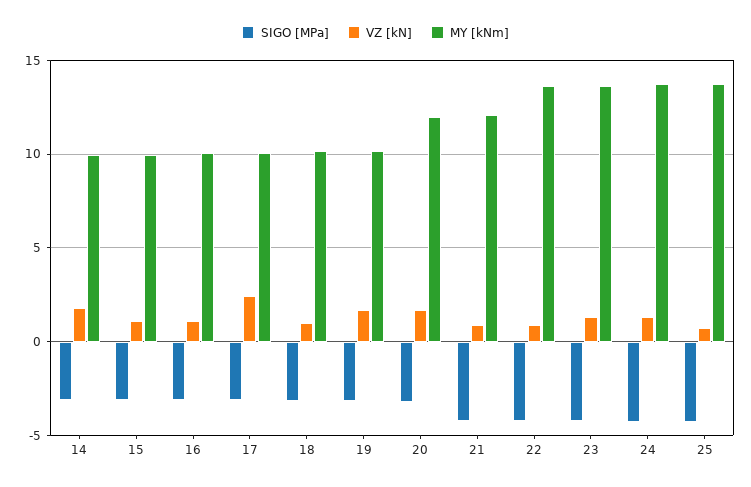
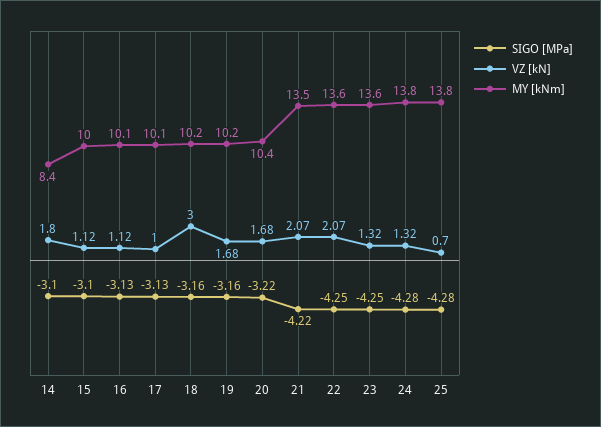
MY [kNm], 14: 10 -> 8.4
VZ [kN], 17: 2.5 -> 1
VZ [kN], 18: 1 -> 3
MY [kNm], 20: 12 -> 10.4
VZ [kN], 21: 1 -> 2.07
MY [kNm], 21: 12 -> 13.5
VZ [kN], 22: 1 -> 2.07

